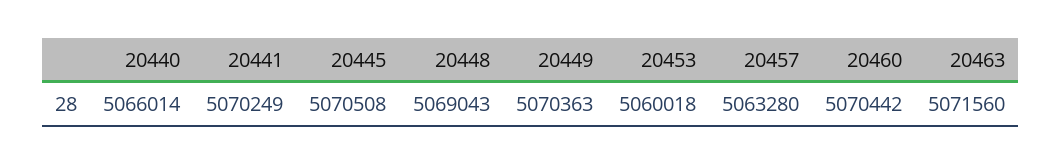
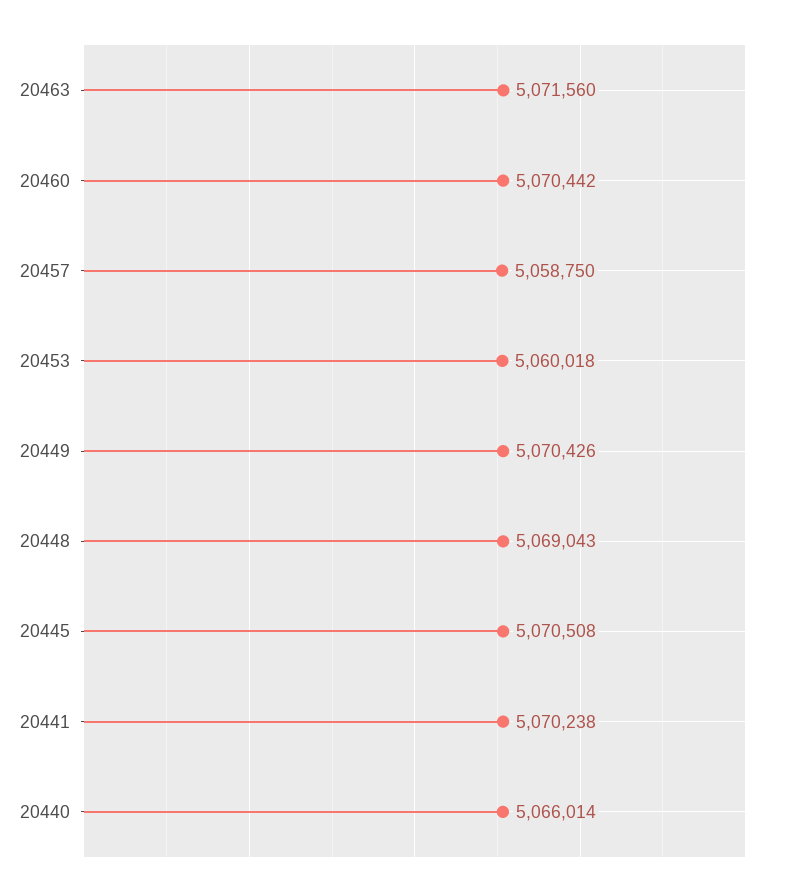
20441: 5070249 -> 5070238
20449: 5070363 -> 5070426
20457: 5063280 -> 5058750

